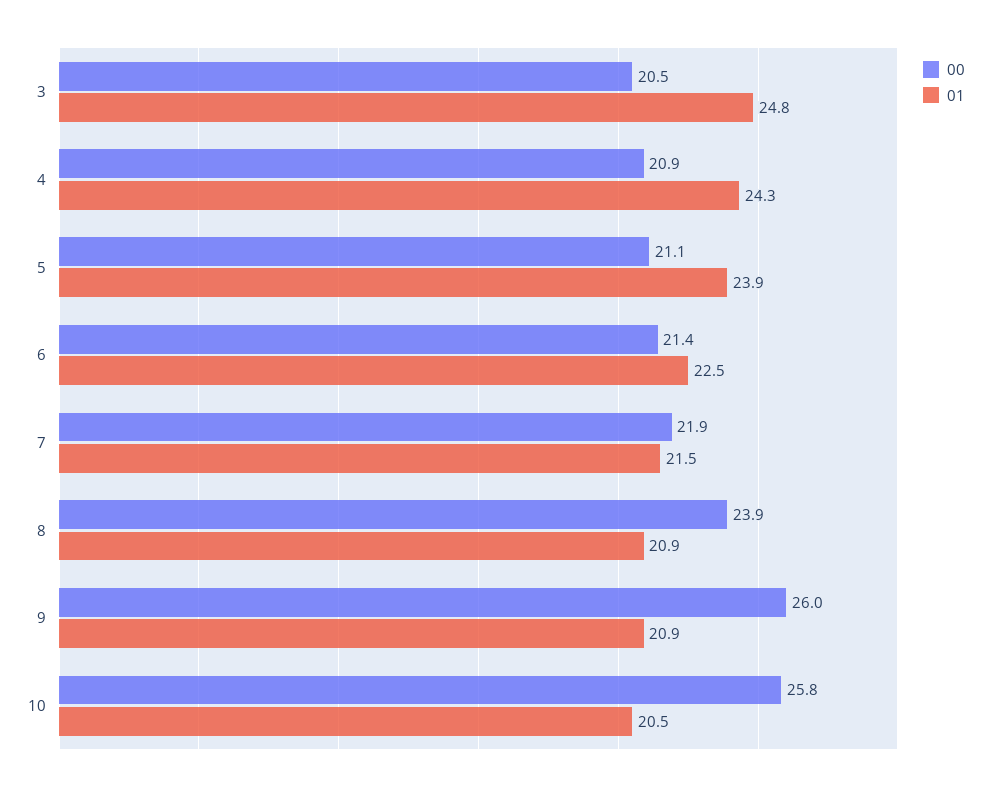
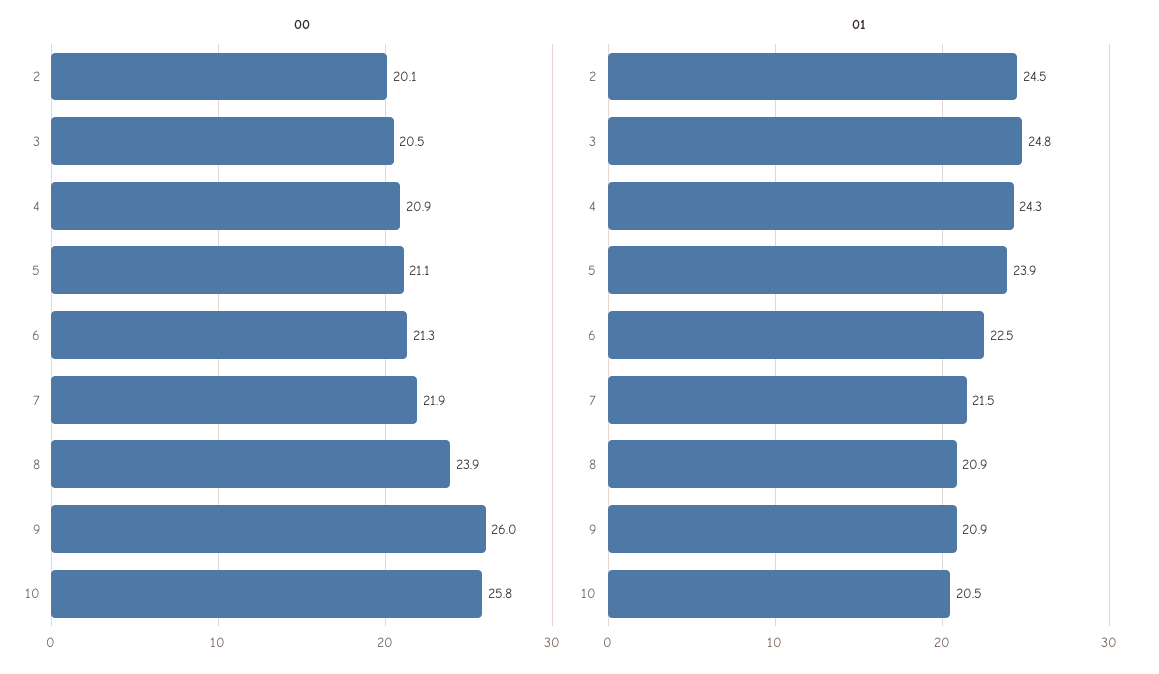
00, 6: 21.4 -> 21.3
00, 2: none -> 20.1
01, 2: none -> 24.5

